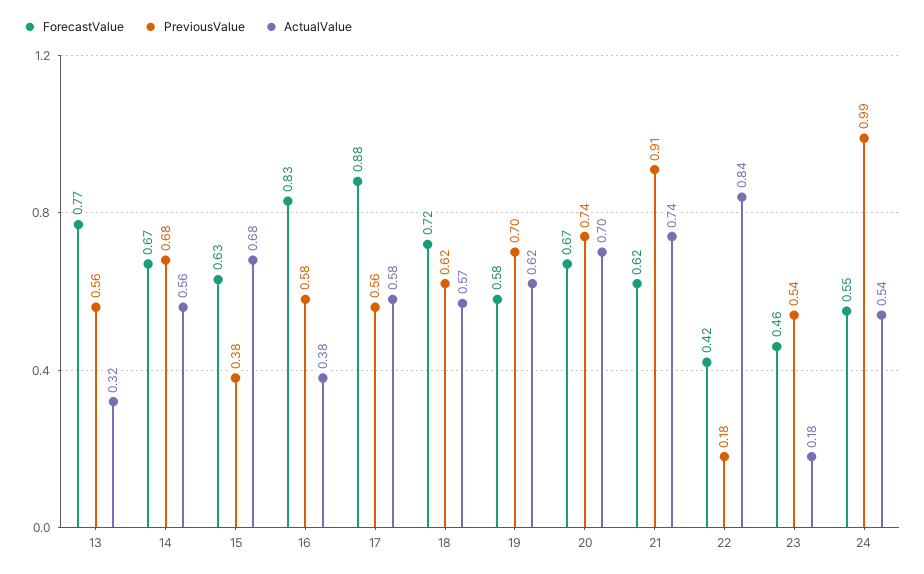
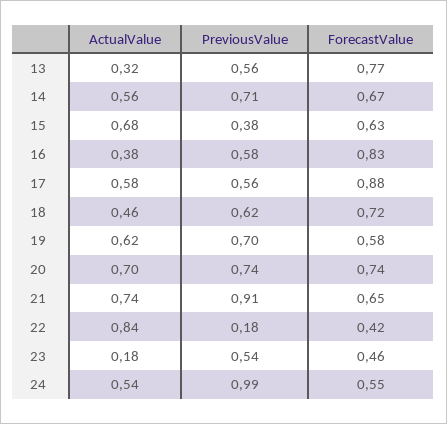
PreviousValue, 14: 0.68 -> 0.71
ActualValue, 18: 0.57 -> 0.46
ForecastValue, 20: 0.67 -> 0.74
ForecastValue, 21: 0.62 -> 0.65

